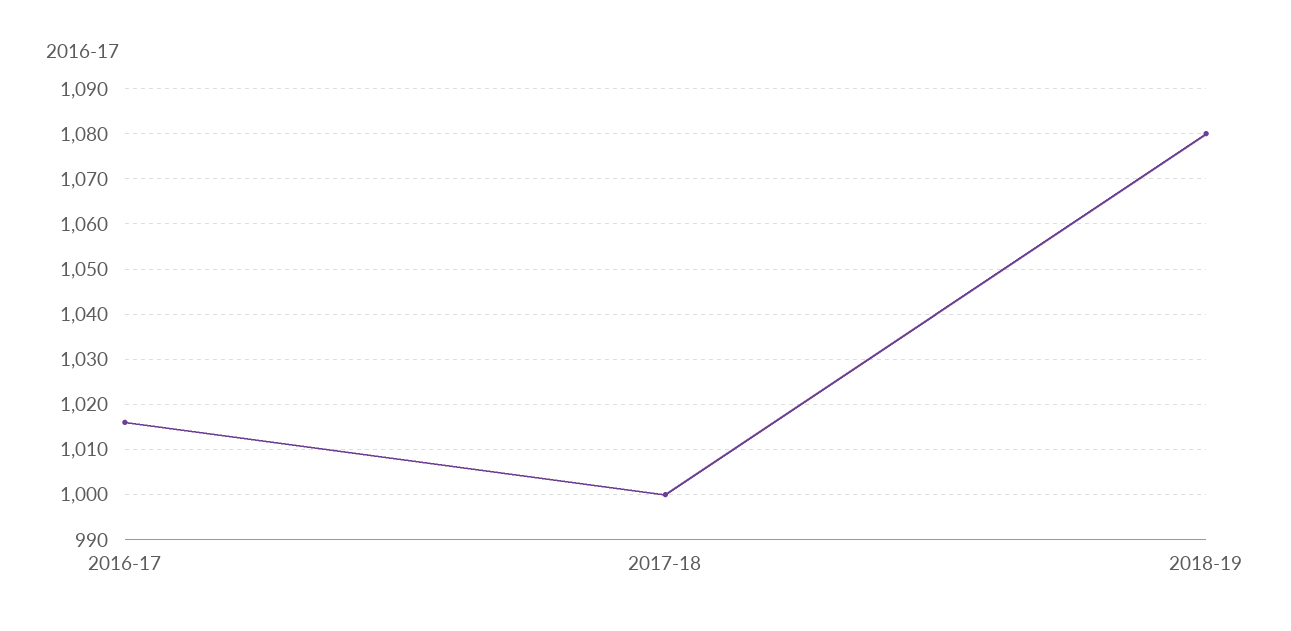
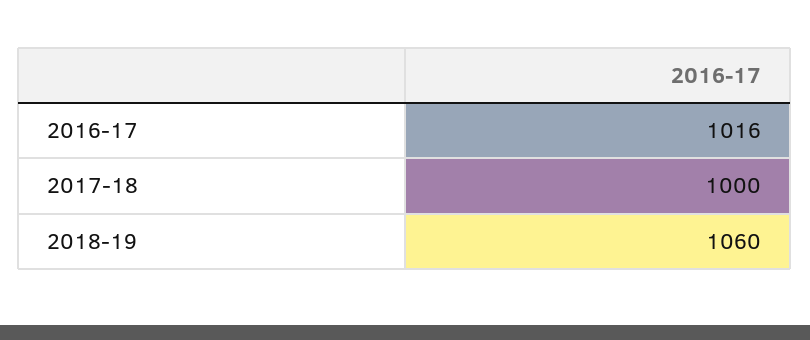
2018-19: 1080 -> 1060

